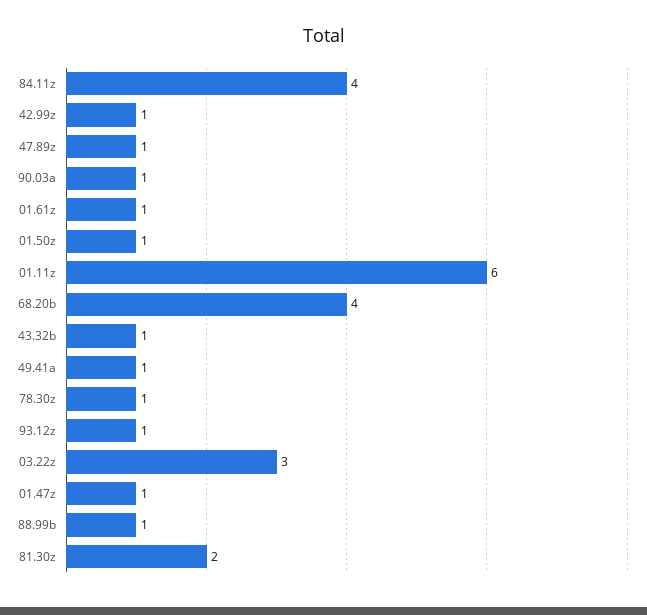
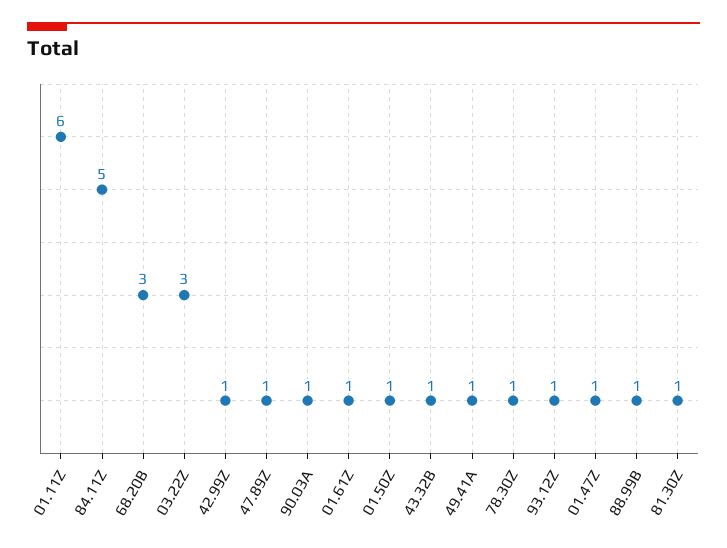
84.11z: 4 -> 5
68.20b: 4 -> 3
81.30z: 2 -> 1

